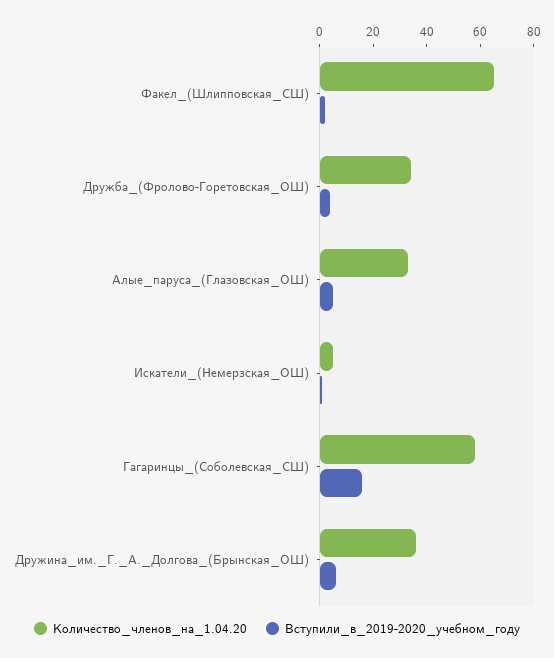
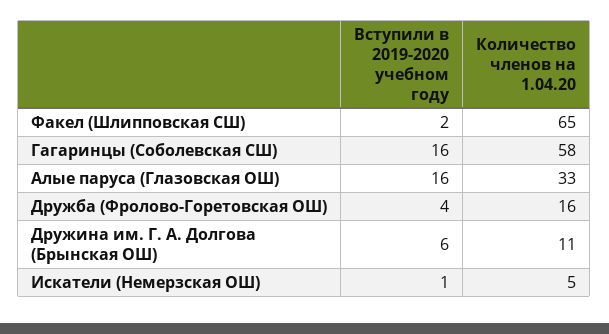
Количество_членов_на_1.04.20, Дружба_(Фролово-Горетовская_ОШ): 35 -> 16
Вступили_в_2019-2020_учебном_году, Алые_паруса_(Глазовская_ОШ): 5 -> 16
Количество_членов_на_1.04.20, Дружина_им._Г._А._Долгова_(Брынская_ОШ): 35 -> 11

